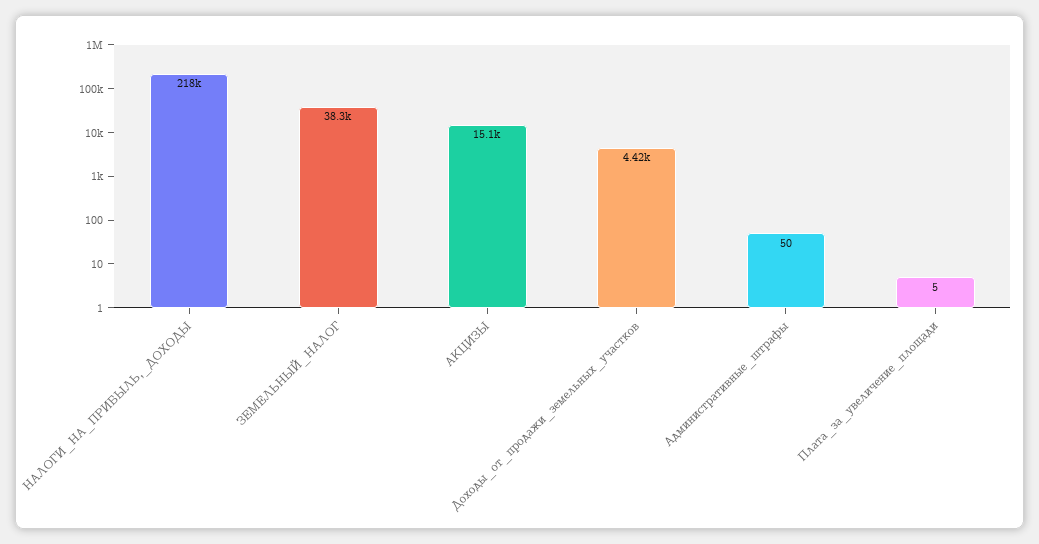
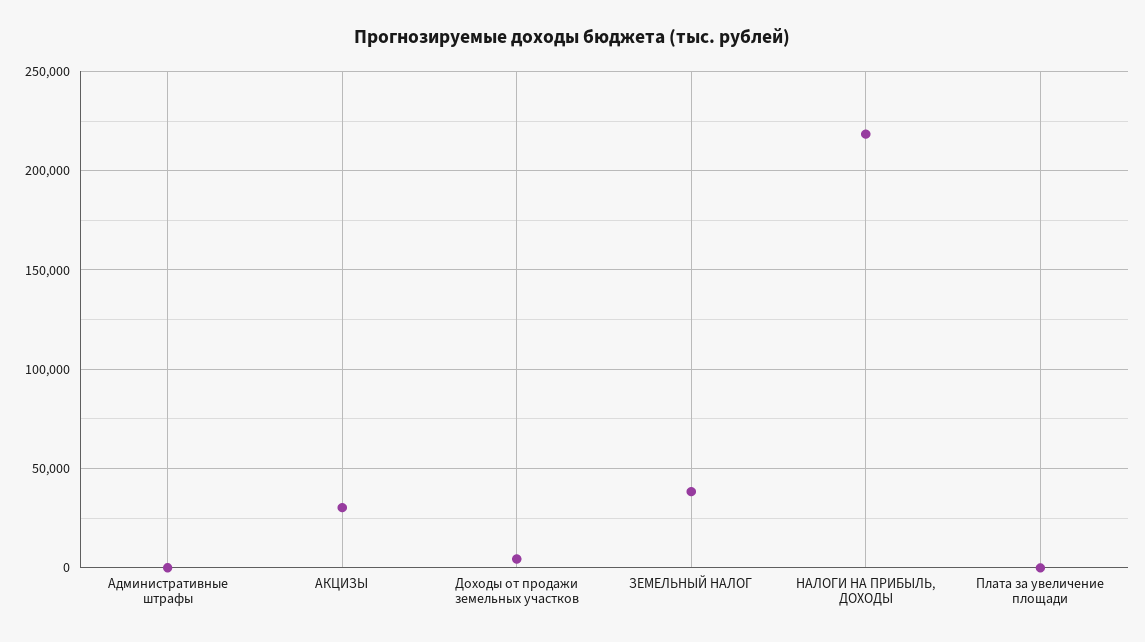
АКЦИЗЫ: 15100 -> 30000

